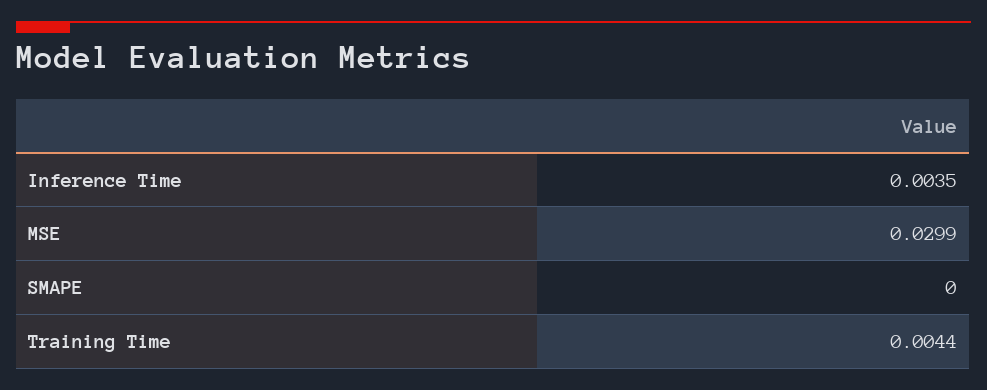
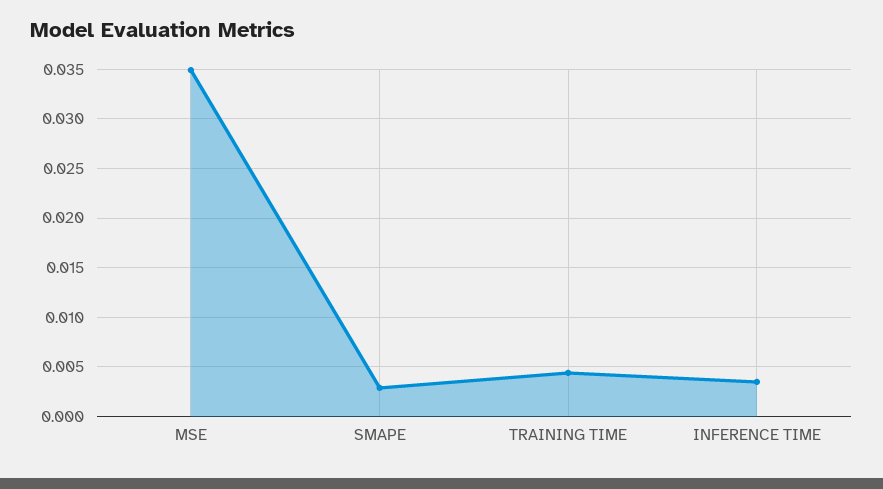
MSE: 0.0299 -> 0.035
SMAPE: 0 -> 0.003

